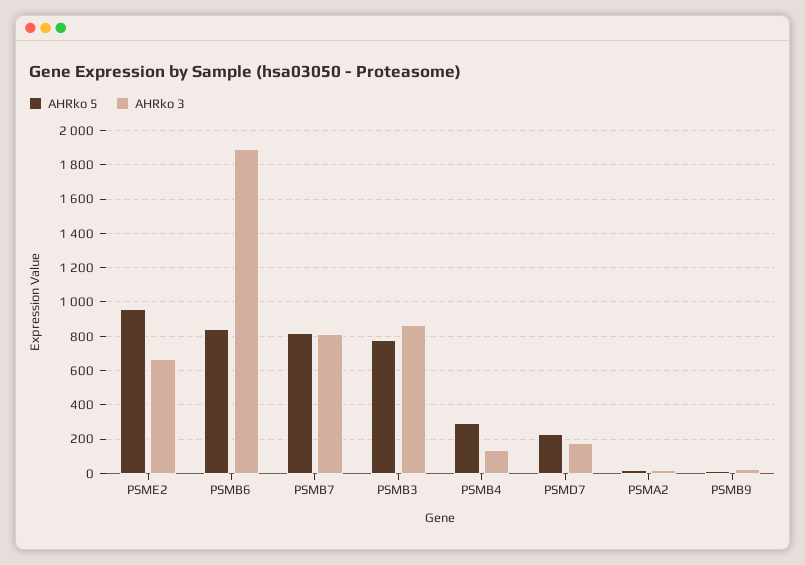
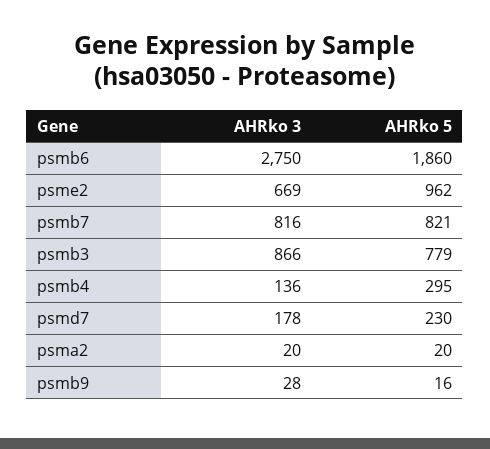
AHRko 5, PSMB6: 850 -> 1860
AHRko 3, PSMB6: 1900 -> 2750

